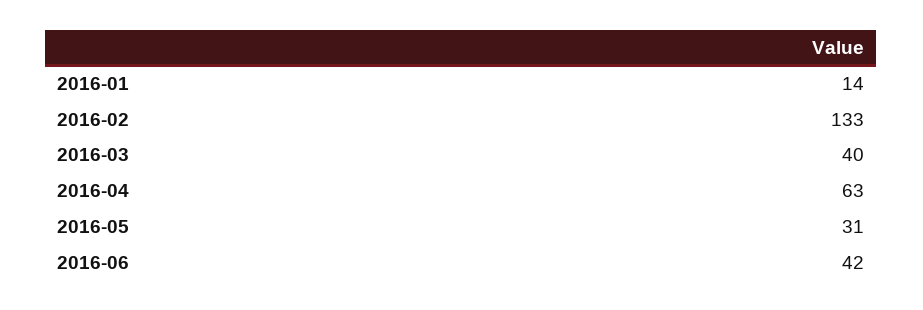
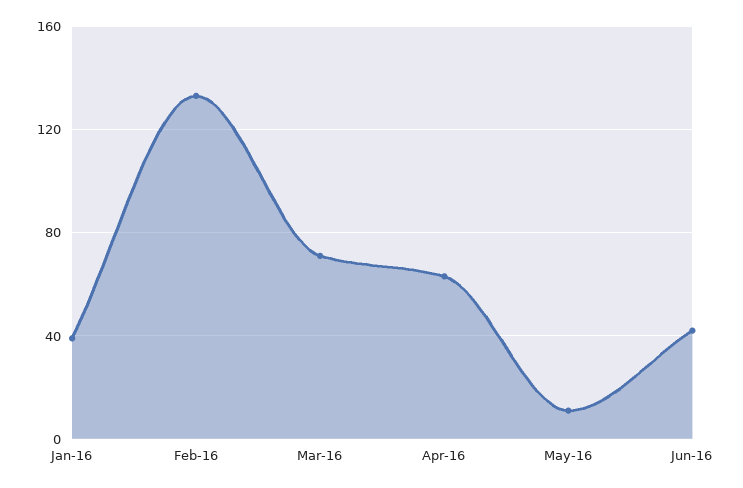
2016-01: 14 -> 40
2016-03: 40 -> 70
2016-05: 31 -> 10

